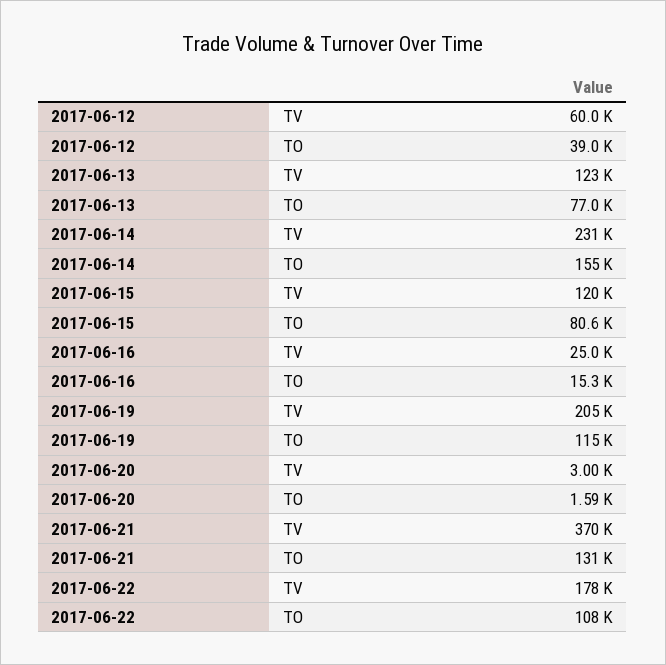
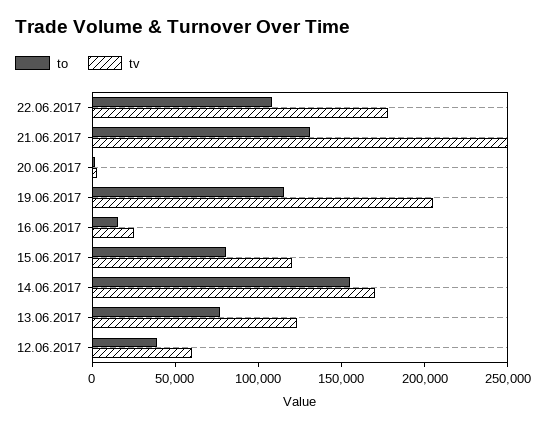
TV, 2017-06-14: 231000 -> 170000
TV, 2017-06-21: 370000 -> 250000

